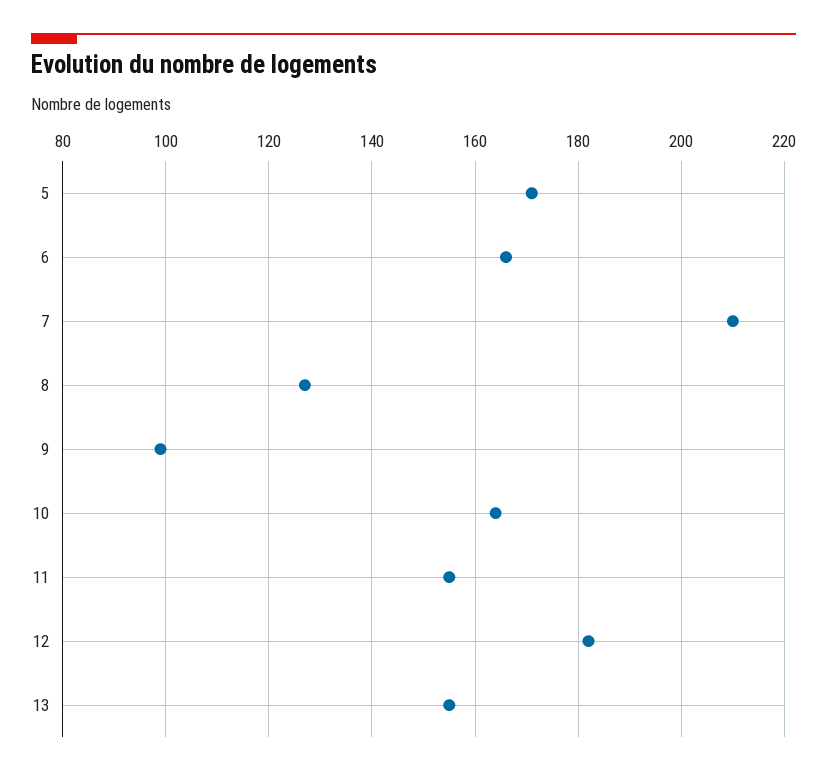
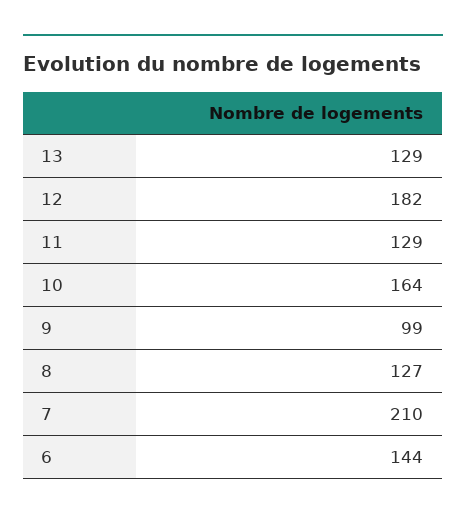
5: 170 -> none
6: 165 -> 144
11: 155 -> 129
13: 155 -> 129

